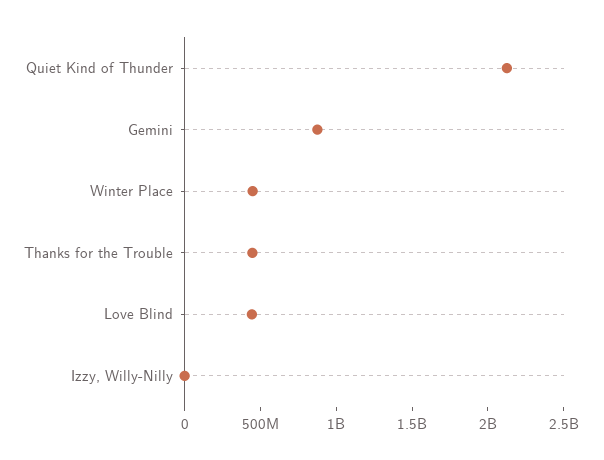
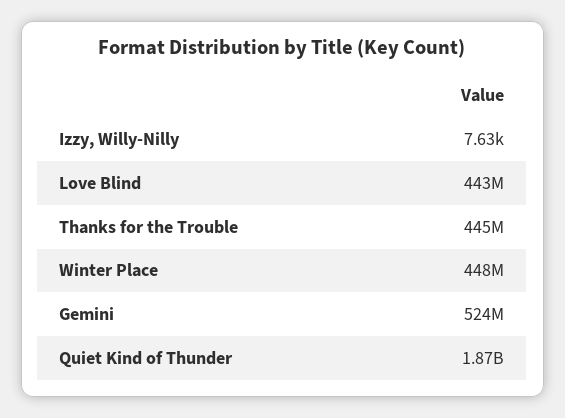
Quiet Kind of Thunder: 2100000000 -> 1870000000
Gemini: 900000000 -> 524000000

